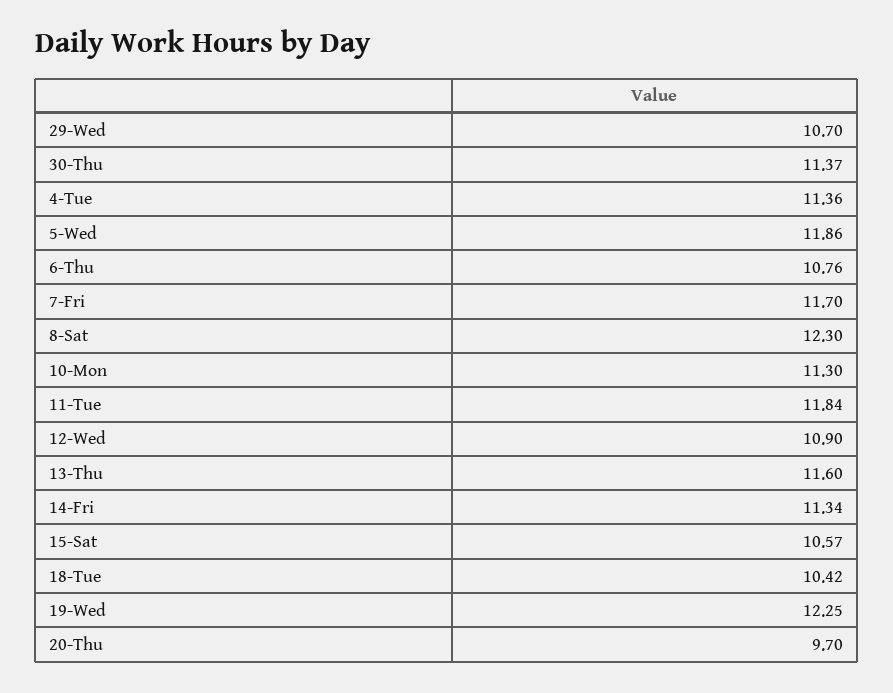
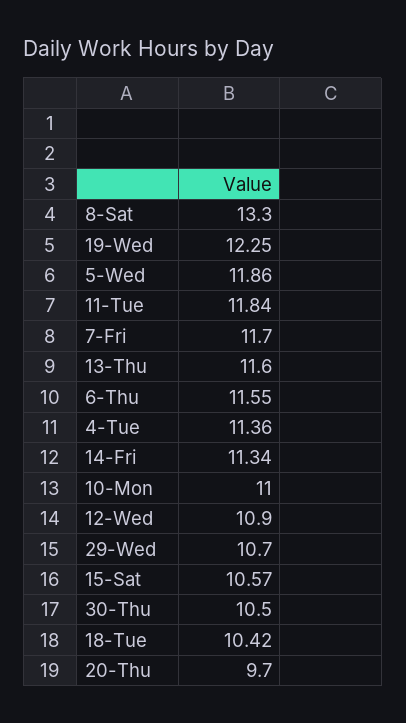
30-Thu: 11.37 -> 10.5
6-Thu: 10.76 -> 11.55
8-Sat: 12.3 -> 13.3
10-Mon: 11.3 -> 11

